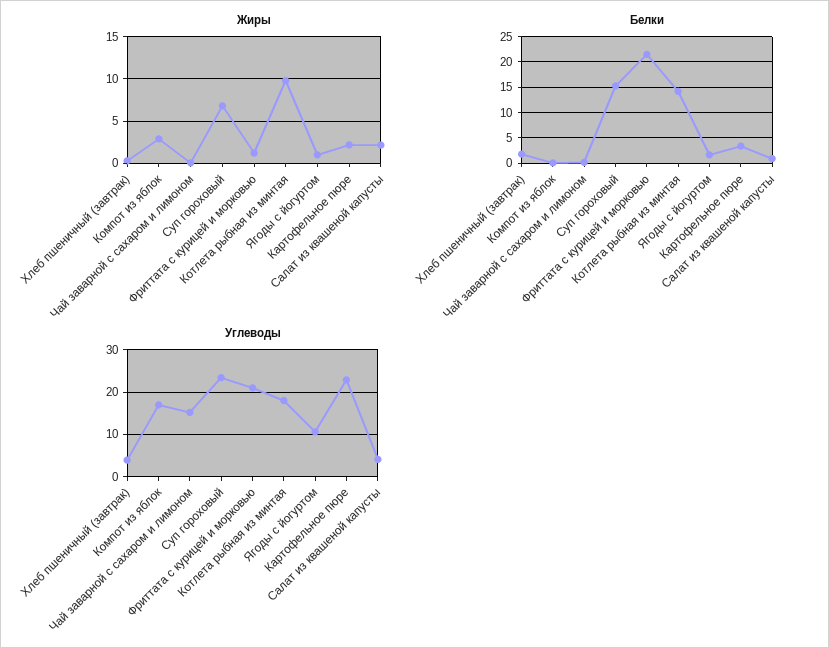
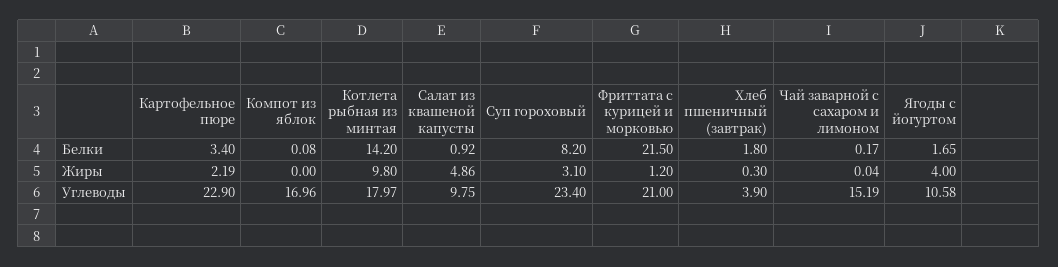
Жиры, Компот из яблок: 3 -> 0
Жиры, Суп гороховый: 7 -> 3.1
Жиры, Ягоды с йогуртом: 1 -> 4
Жиры, Салат из квашеной капусты: 2 -> 4.86
Белки, Суп гороховый: 15 -> 8.2
Углеводы, Салат из квашеной капусты: 4 -> 9.75

